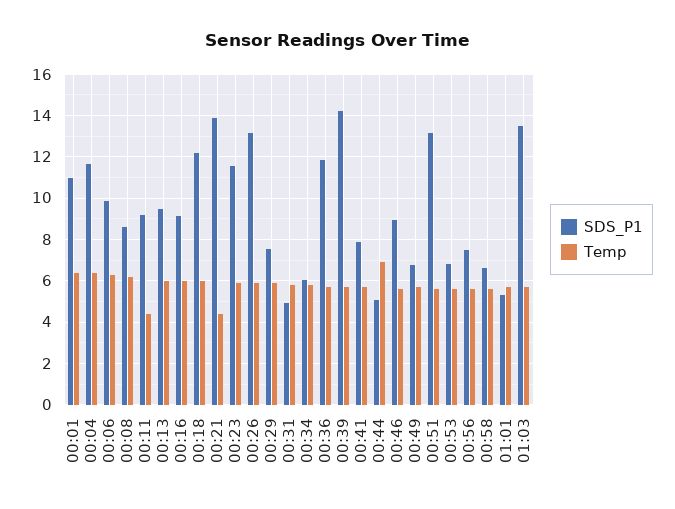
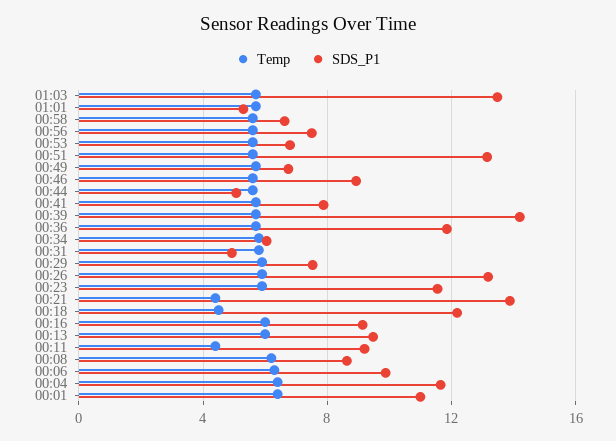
Temp, 00:18: 6 -> 4.5
Temp, 00:44: 7 -> 5.5

